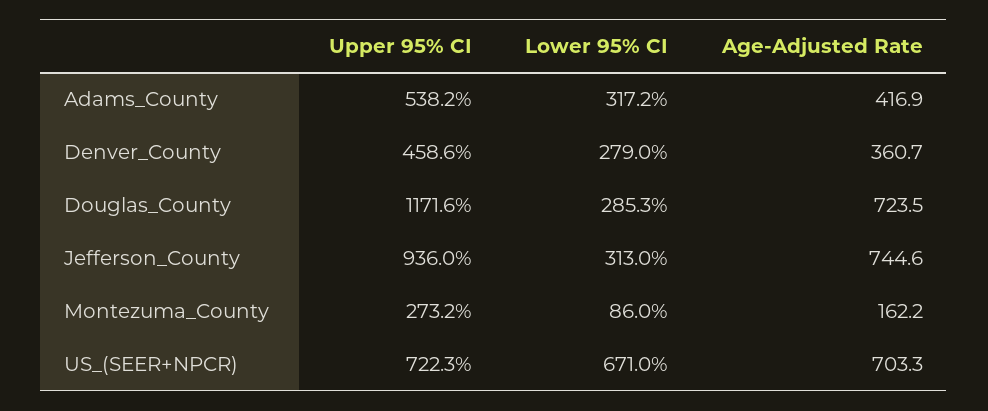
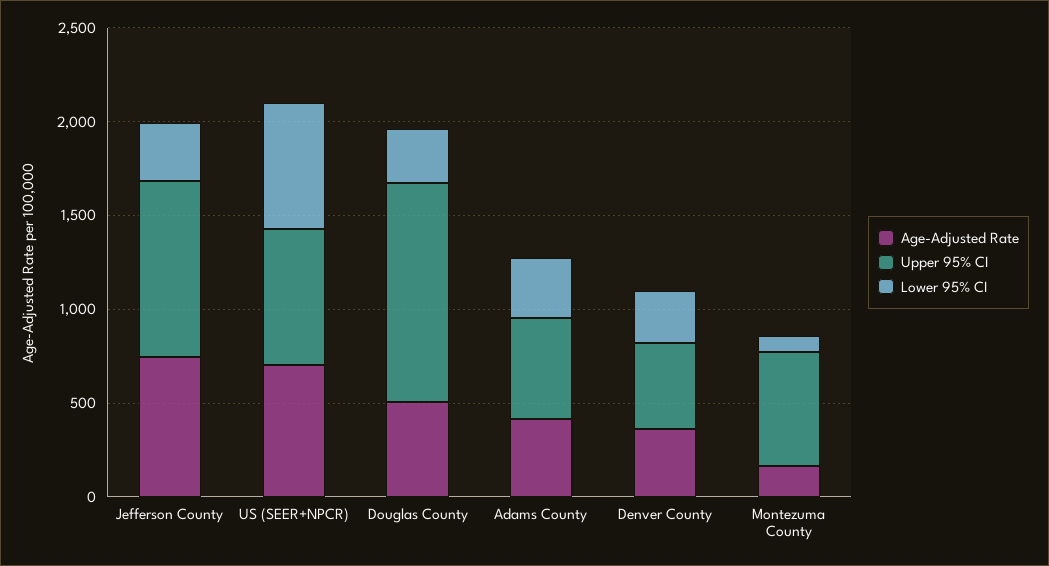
Age-Adjusted Rate, Douglas_County: 723.5 -> 500
Upper 95% CI, Montezuma_County: 273.2 -> 600

